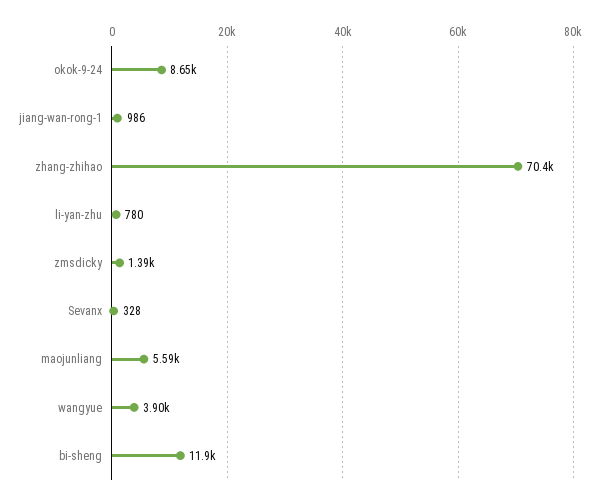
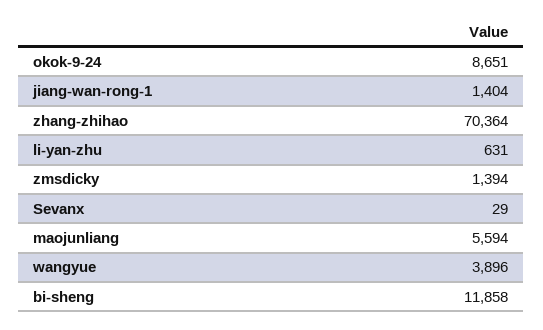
jiang-wan-rong-1: 986 -> 1404
li-yan-zhu: 780 -> 631
Sevanx: 328 -> 29

